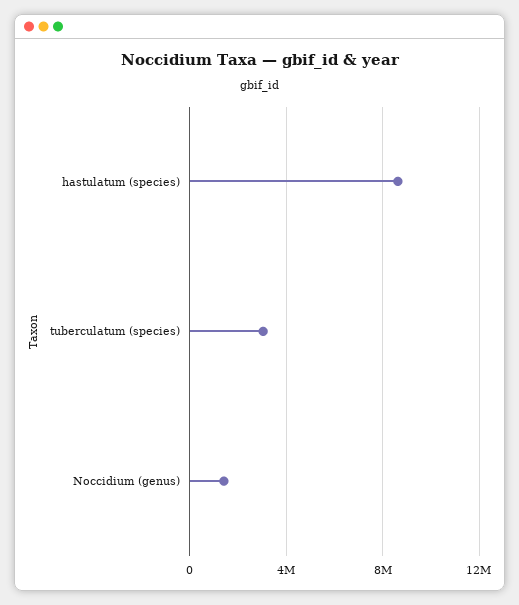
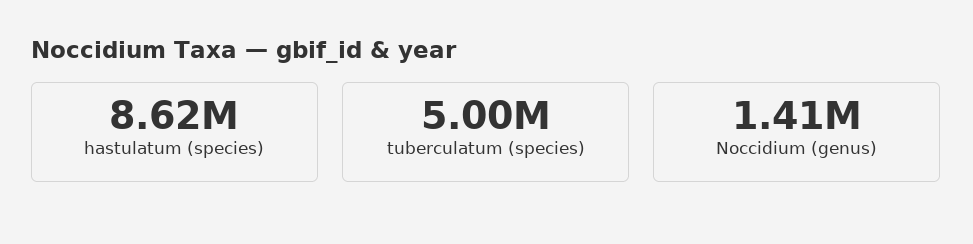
tuberculatum (species): 3000000 -> 5000000

